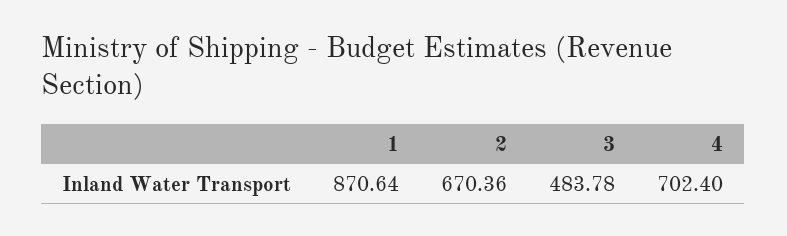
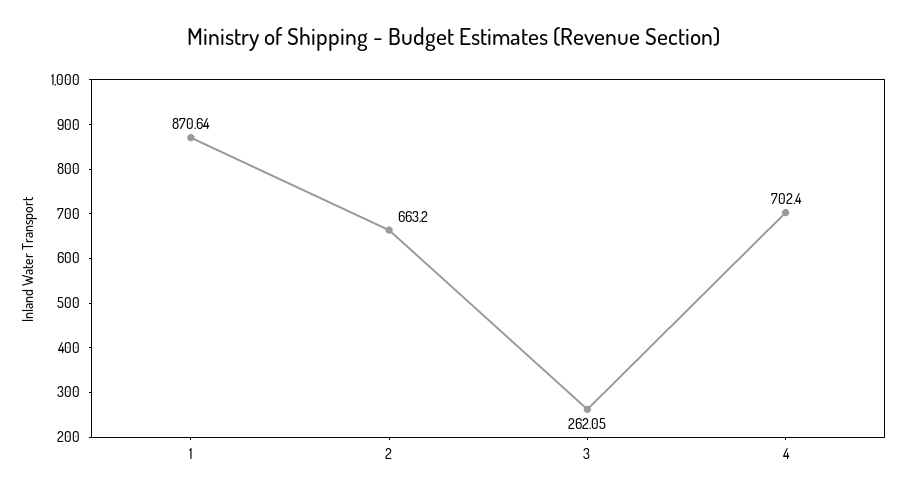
2: 670.36 -> 663.2
3: 483.78 -> 262.05

